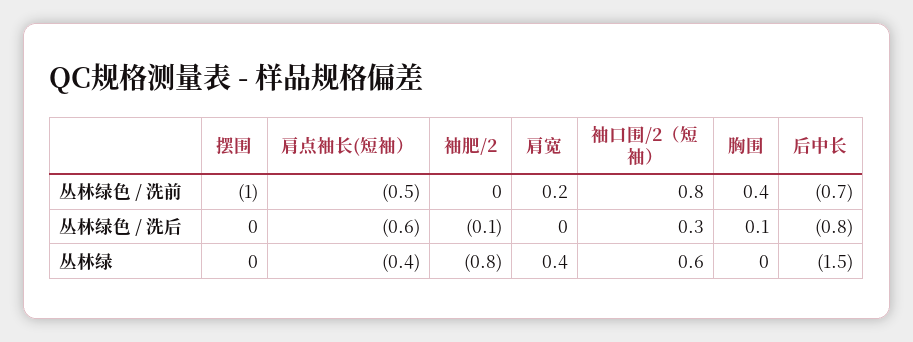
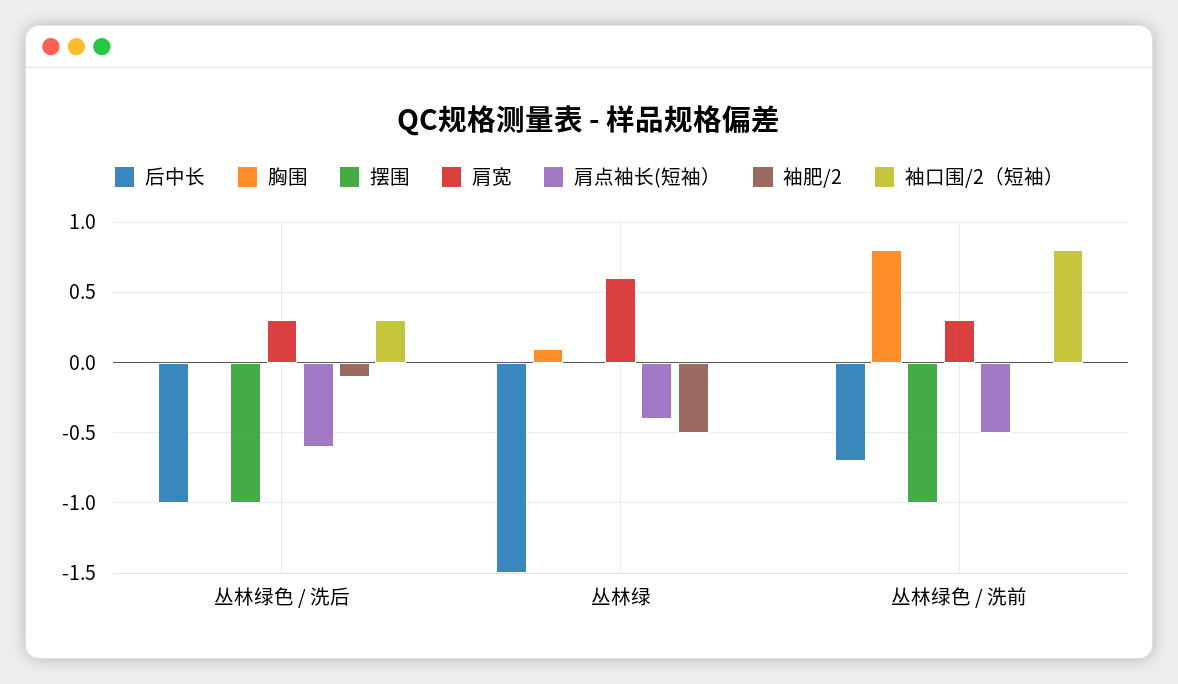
肩宽, 丛林绿色 / 洗前: 0.2 -> 0.3
胸围, 丛林绿色 / 洗前: 0.4 -> 0.8
摆围, 丛林绿色 / 洗后: 0 -> -1
肩宽, 丛林绿色 / 洗后: 0 -> 0.3
胸围, 丛林绿色 / 洗后: 0.1 -> 0
后中长, 丛林绿色 / 洗后: -0.8 -> -1
袖肥/2, 丛林绿: -0.8 -> -0.5
肩宽, 丛林绿: 0.4 -> 0.6
袖口围/2（短袖）, 丛林绿: 0.6 -> 0
胸围, 丛林绿: 0 -> 0.1

